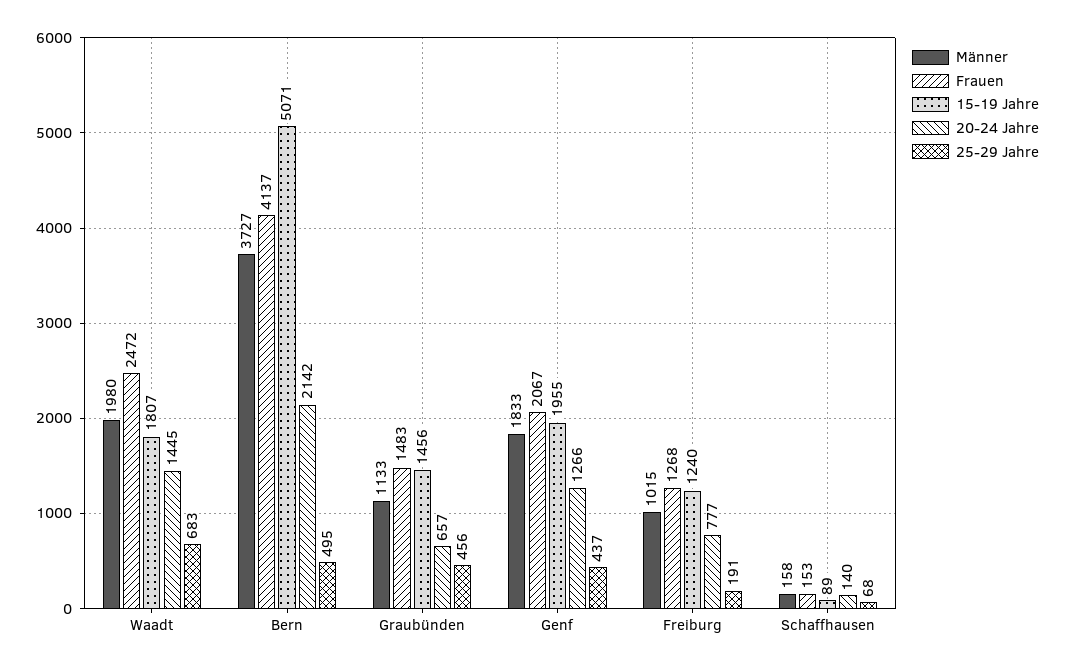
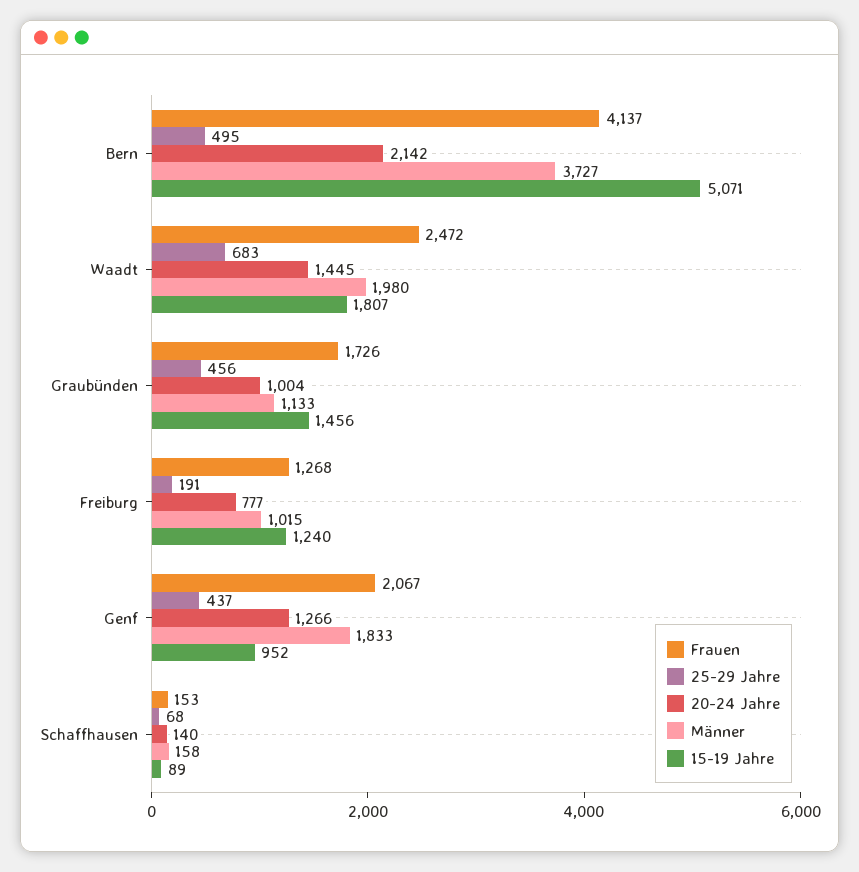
Frauen, Graubünden: 1483 -> 1726
20-24 Jahre, Graubünden: 657 -> 1004
15-19 Jahre, Genf: 1955 -> 952

